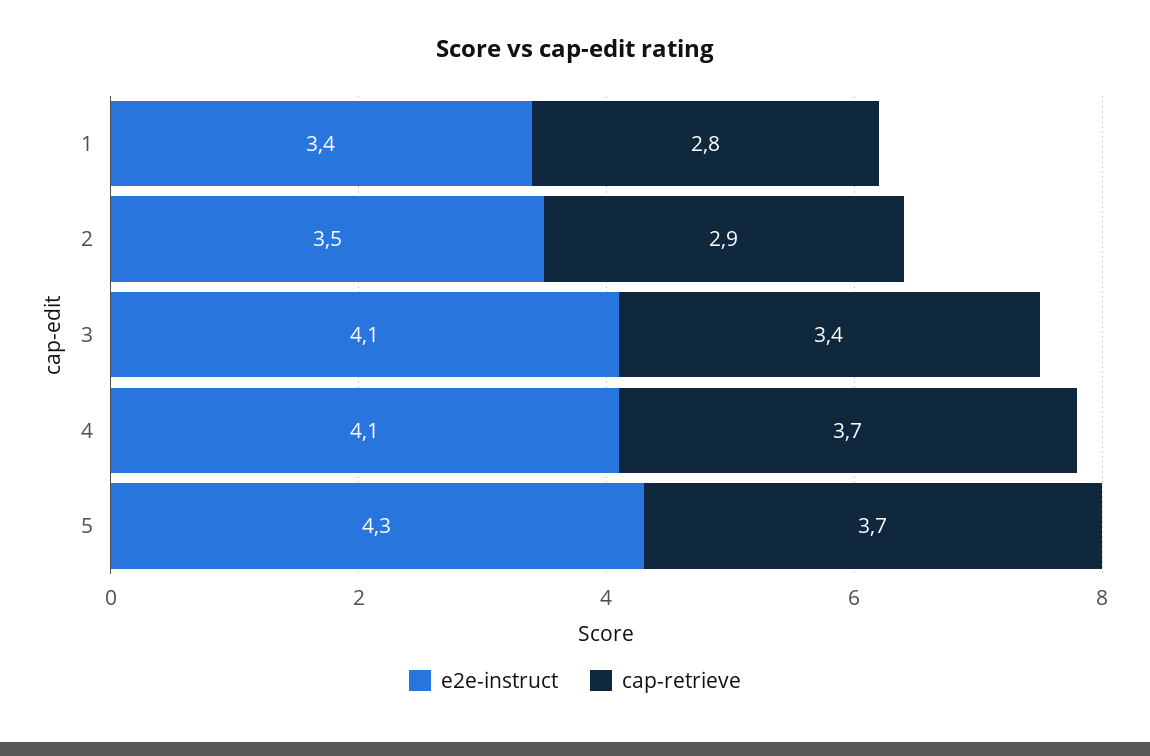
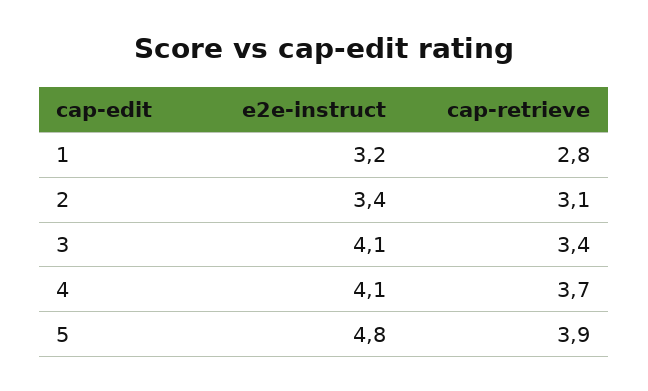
e2e-instruct, 1: 3.4 -> 3.2
e2e-instruct, 2: 3.5 -> 3.4
cap-retrieve, 2: 2.9 -> 3.1
e2e-instruct, 5: 4.3 -> 4.8
cap-retrieve, 5: 3.7 -> 3.9

